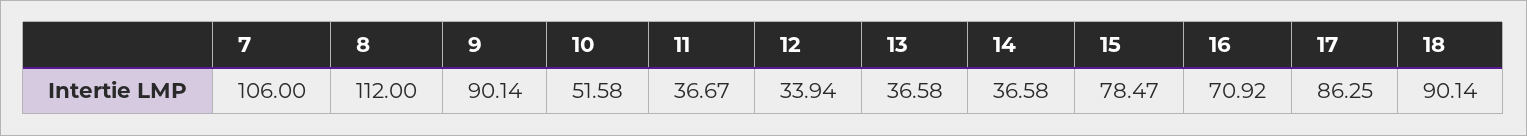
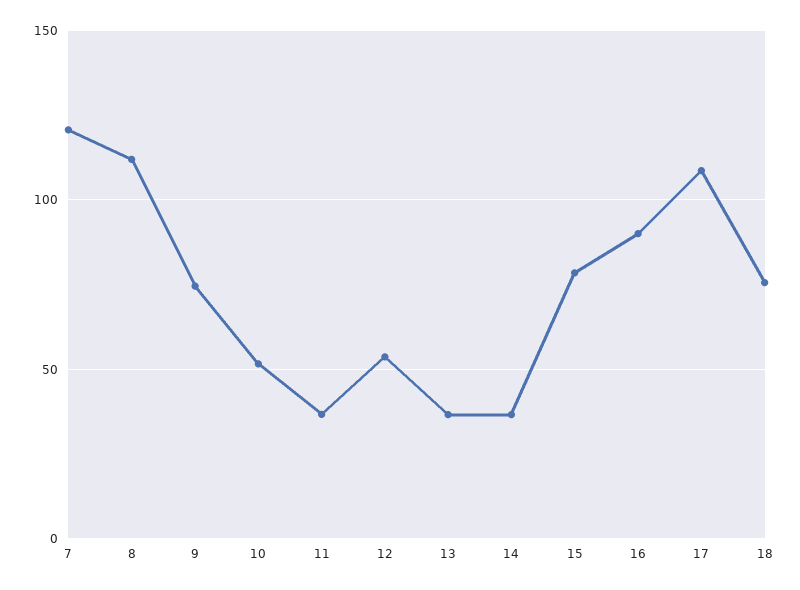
7: 106 -> 120
9: 90.14 -> 75
12: 33.94 -> 55
16: 70.92 -> 90
17: 86.25 -> 110
18: 90.14 -> 75

